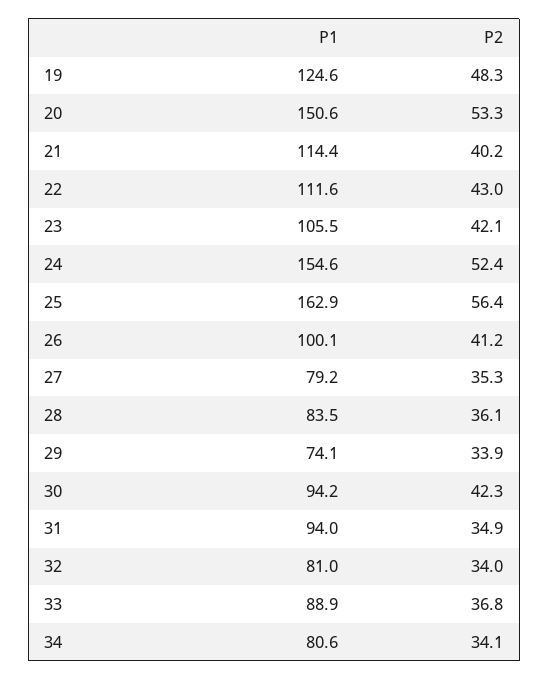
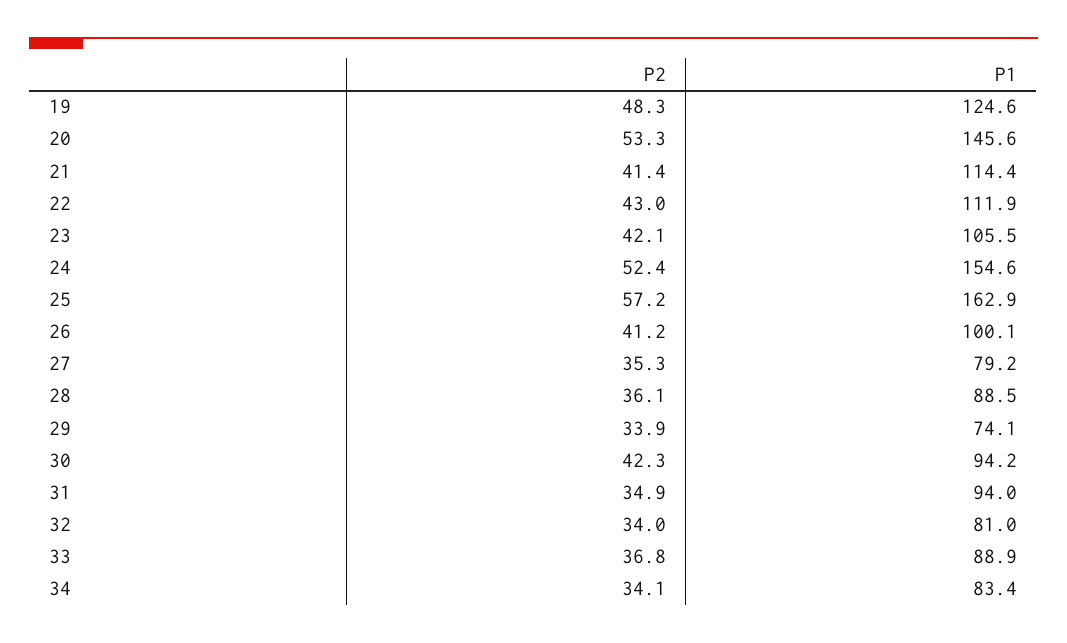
P1, 20: 150.6 -> 145.6
P2, 21: 40.2 -> 41.4
P1, 22: 111.6 -> 111.9
P2, 25: 56.4 -> 57.2
P1, 28: 83.5 -> 88.5
P1, 34: 80.6 -> 83.4

